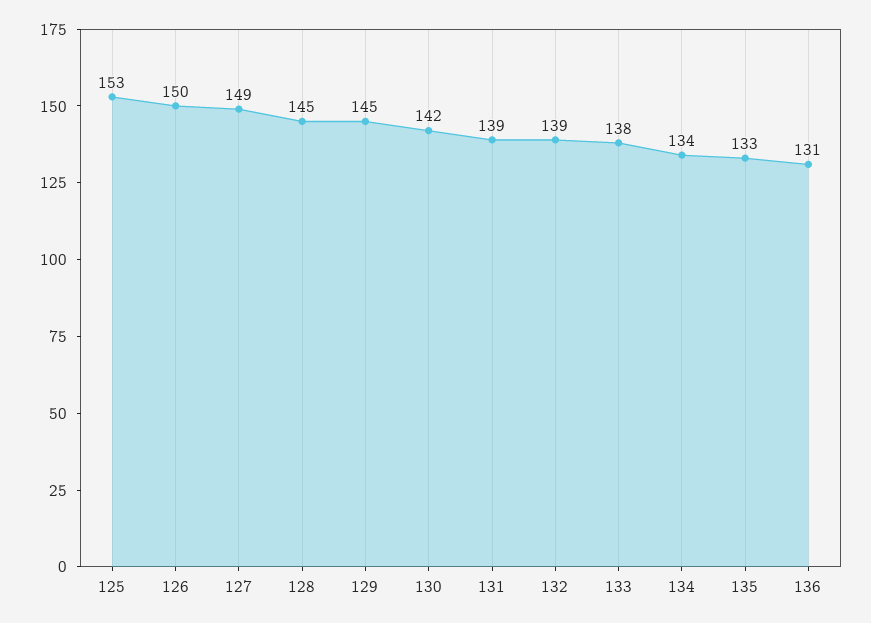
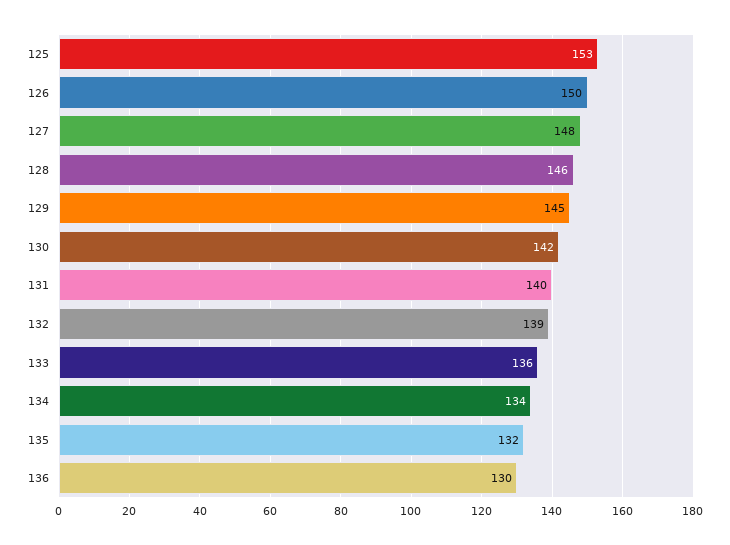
127: 149 -> 148
128: 145 -> 146
131: 139 -> 140
133: 138 -> 136
135: 133 -> 132
136: 131 -> 130

